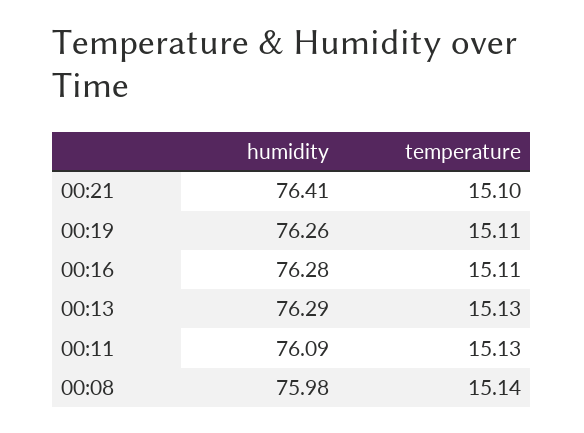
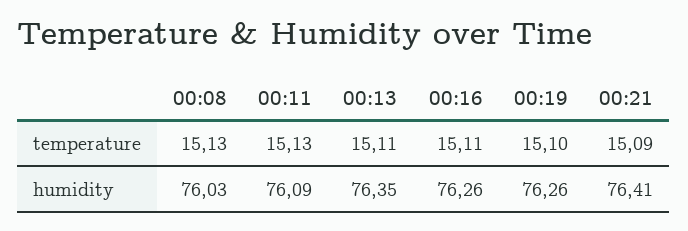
temperature, 00:21: 15.1 -> 15.09
temperature, 00:19: 15.11 -> 15.1
humidity, 00:16: 76.28 -> 76.26
humidity, 00:13: 76.29 -> 76.35
temperature, 00:13: 15.13 -> 15.11
humidity, 00:08: 75.98 -> 76.03
temperature, 00:08: 15.14 -> 15.13

